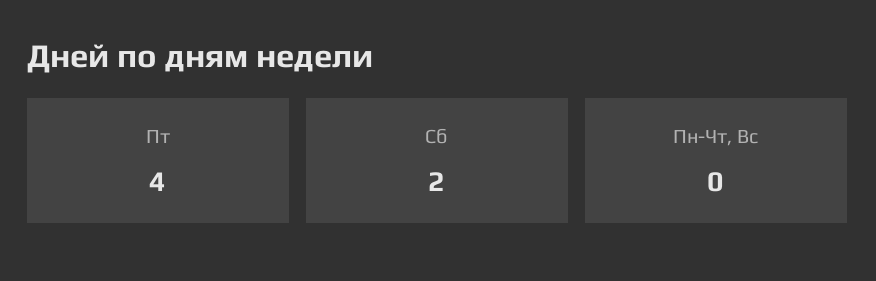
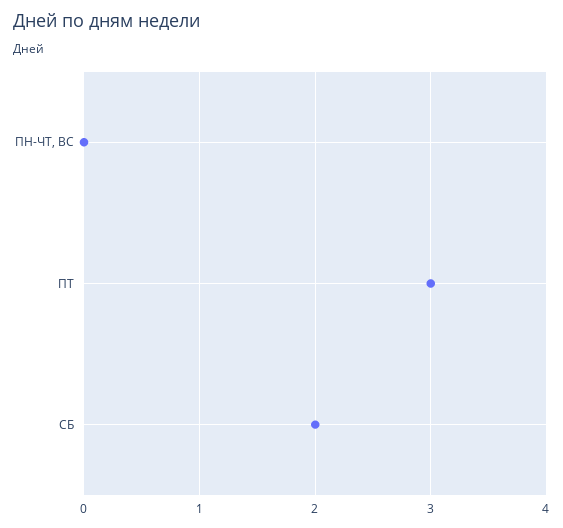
Пт: 4 -> 3

